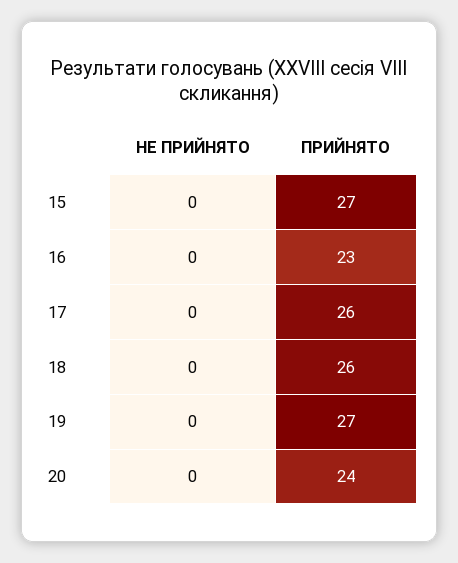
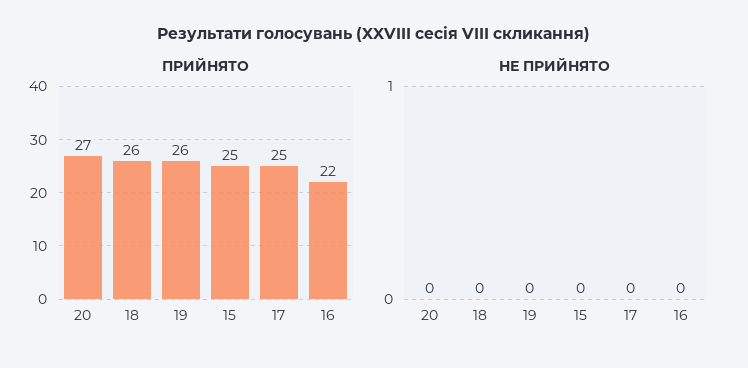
ПРИЙНЯТО, 15: 27 -> 25
ПРИЙНЯТО, 16: 23 -> 22
ПРИЙНЯТО, 17: 26 -> 25
ПРИЙНЯТО, 19: 27 -> 26
ПРИЙНЯТО, 20: 24 -> 27

